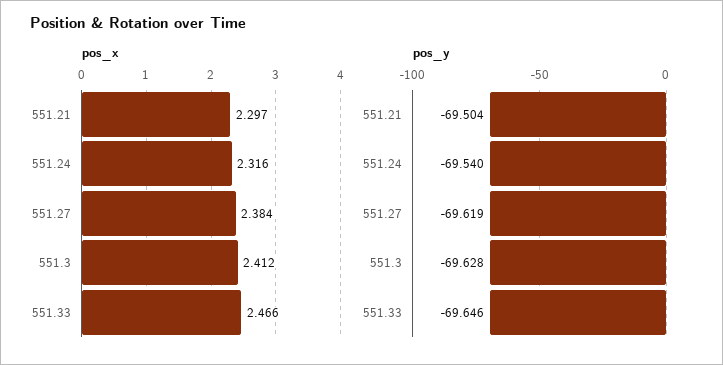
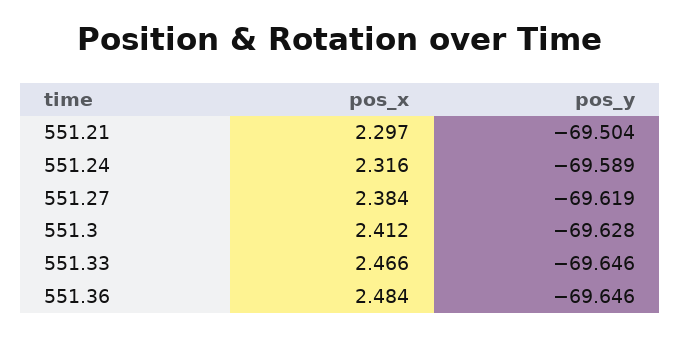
pos_y, 551.24: -69.54 -> -69.589
pos_x, 551.36: none -> 2.484
pos_y, 551.36: none -> -69.646

